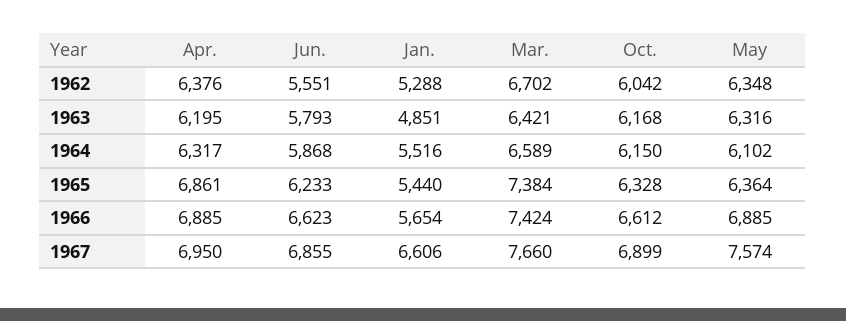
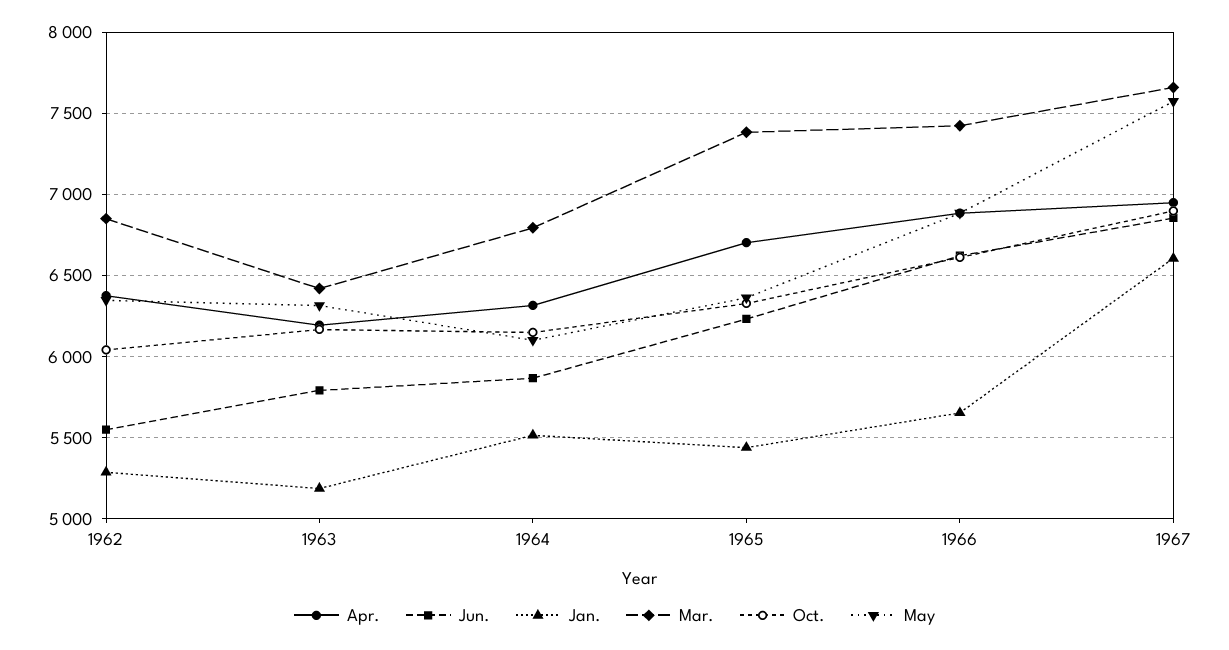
Mar., 1962: 6702 -> 6850
Jan., 1963: 4851 -> 5200
Mar., 1964: 6589 -> 6800
Apr., 1965: 6861 -> 6700

